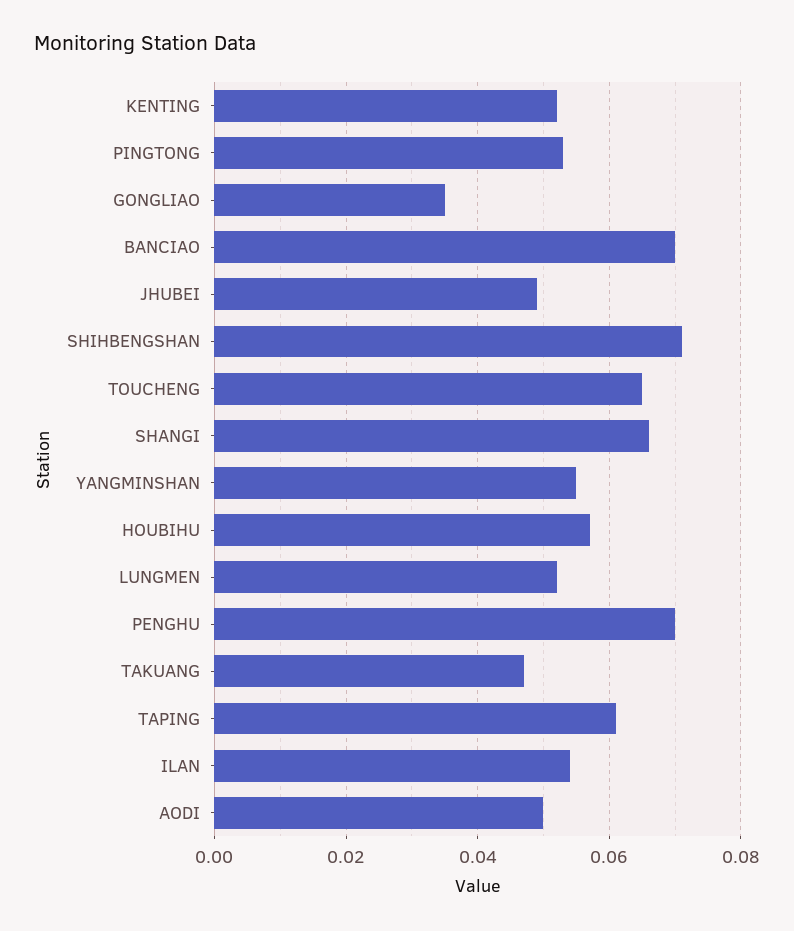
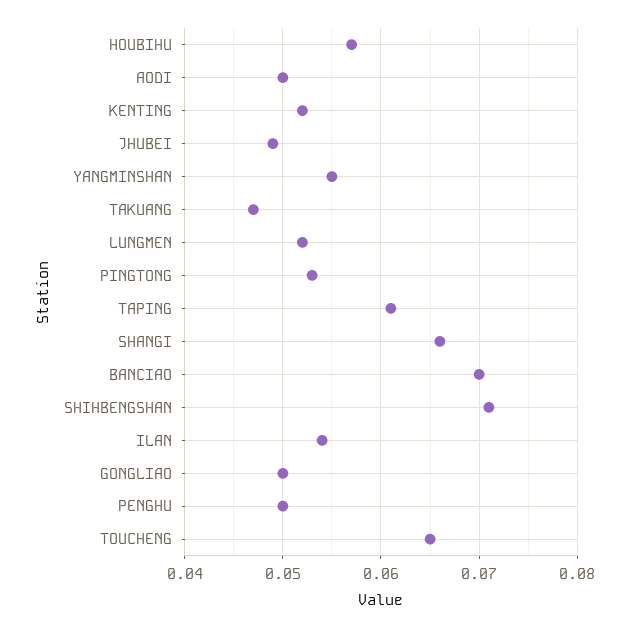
GONGLIAO: 0.035 -> 0.05
PENGHU: 0.07 -> 0.05

